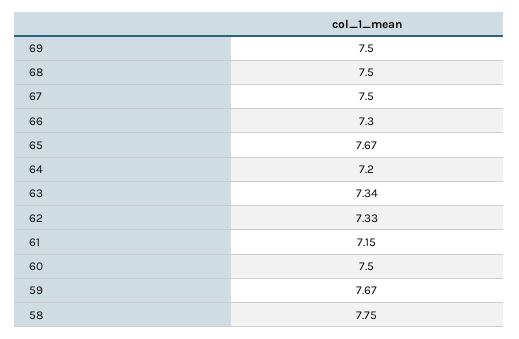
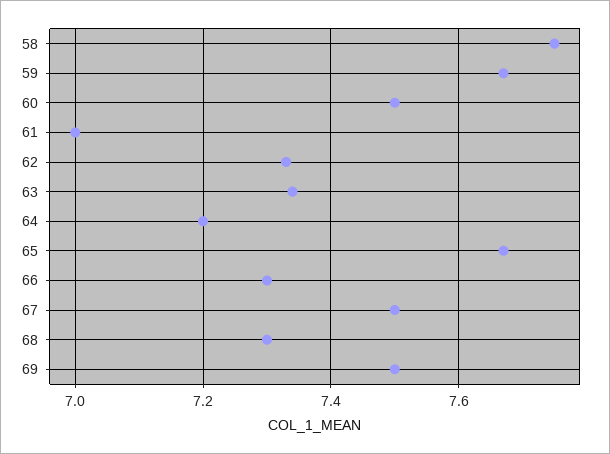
68: 7.5 -> 7.3
61: 7.15 -> 7

